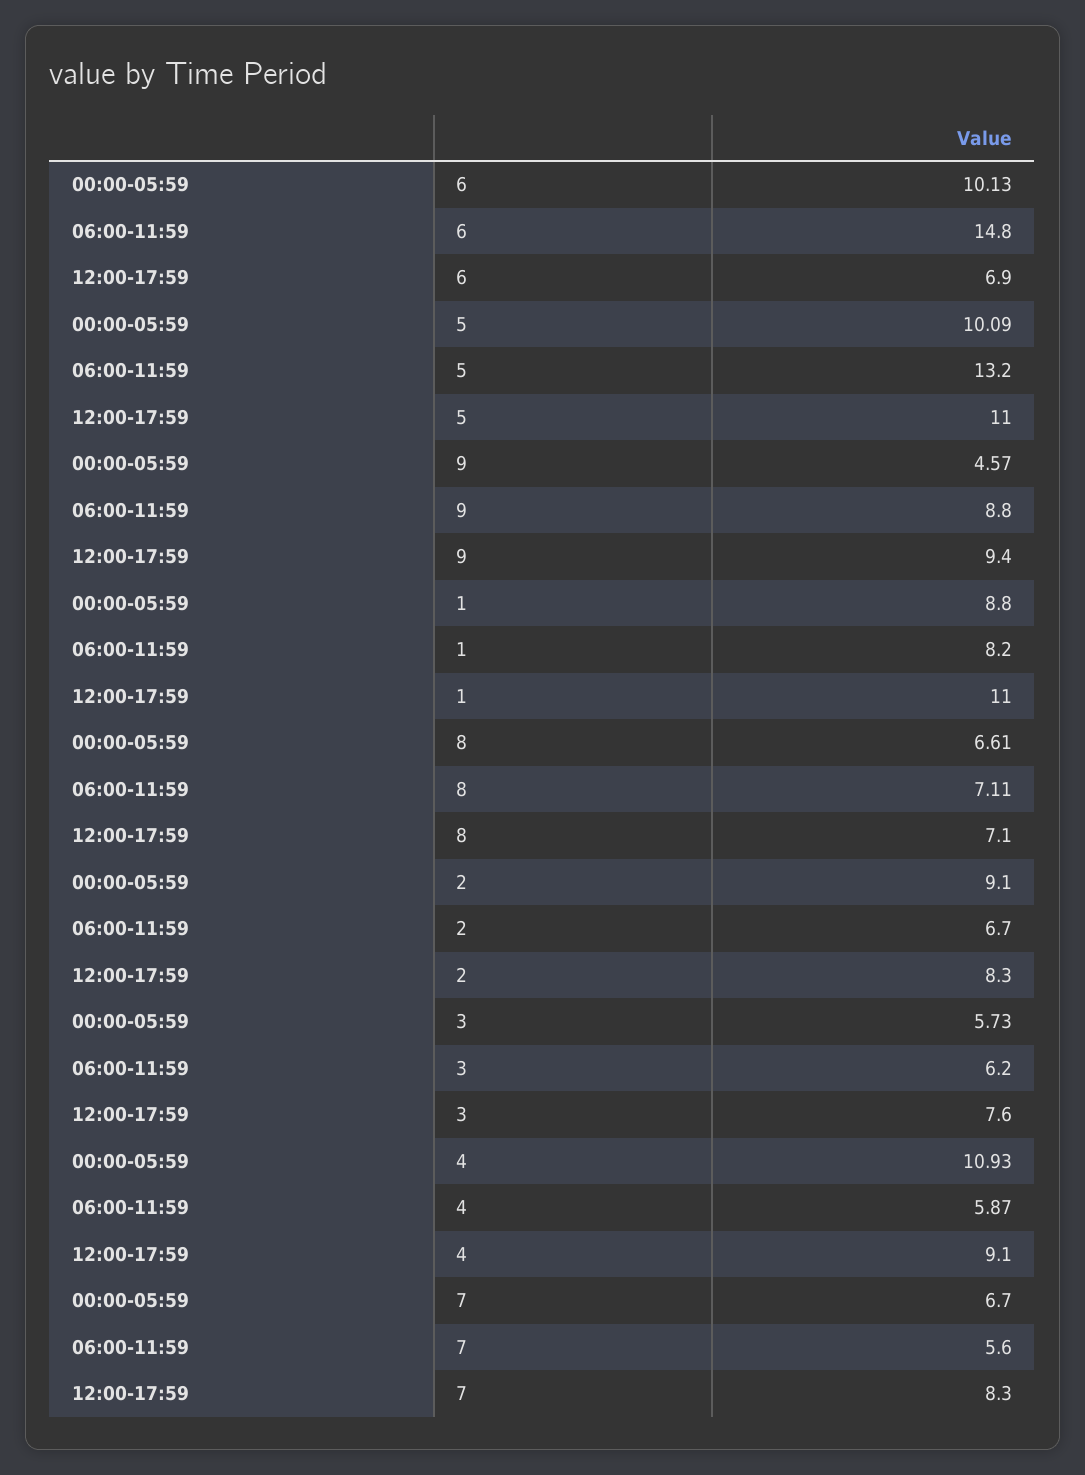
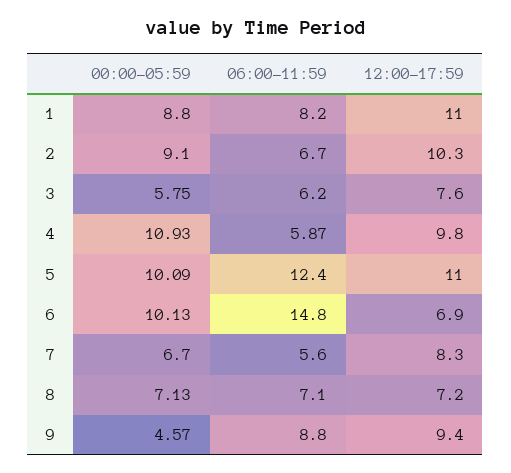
06:00-11:59, 5: 13.2 -> 12.4
00:00-05:59, 8: 6.61 -> 7.13
06:00-11:59, 8: 7.11 -> 7.1
12:00-17:59, 8: 7.1 -> 7.2
12:00-17:59, 2: 8.3 -> 10.3
00:00-05:59, 3: 5.73 -> 5.75
12:00-17:59, 4: 9.1 -> 9.8

